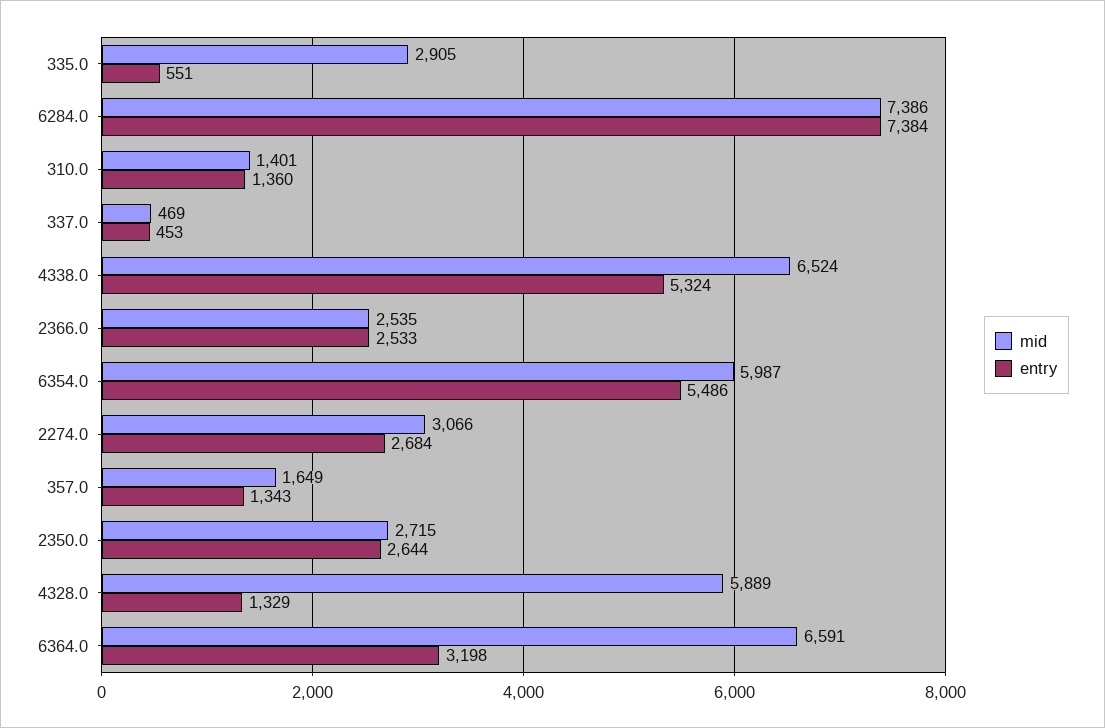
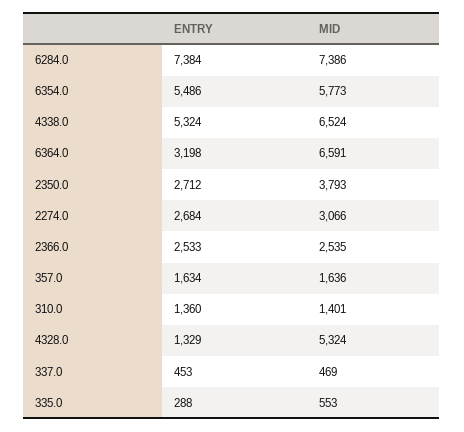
mid, 335.0: 2905 -> 553
entry, 335.0: 551 -> 288
mid, 6354.0: 5987 -> 5773
mid, 357.0: 1649 -> 1636
entry, 357.0: 1343 -> 1634
mid, 2350.0: 2715 -> 3793
entry, 2350.0: 2644 -> 2712
mid, 4328.0: 5889 -> 5324

